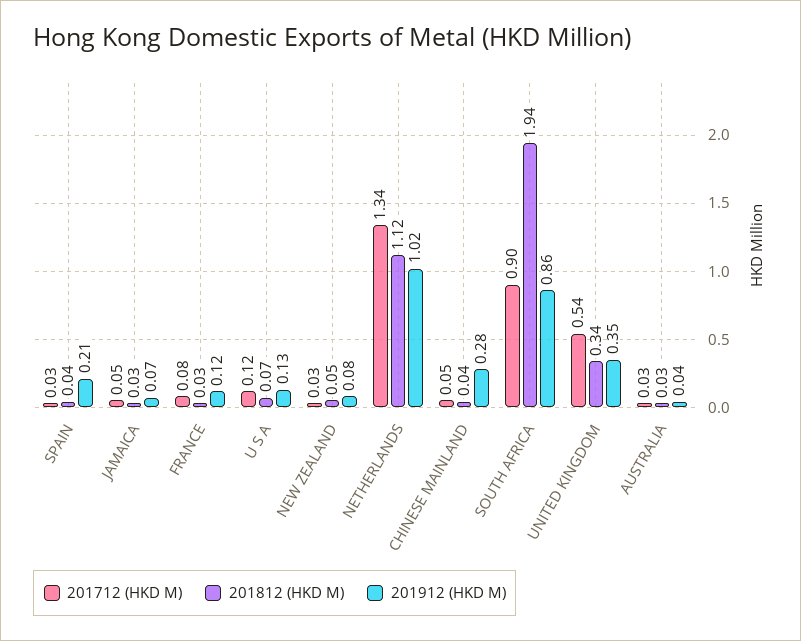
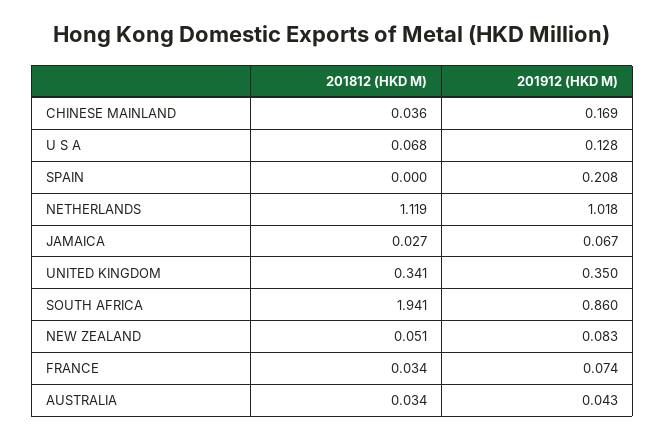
201712 (HKD M), SPAIN: 0.03 -> none
201812 (HKD M), SPAIN: 0.04 -> 0
201712 (HKD M), JAMAICA: 0.05 -> none
201712 (HKD M), FRANCE: 0.08 -> none
201912 (HKD M), FRANCE: 0.12 -> 0.074
201712 (HKD M), U S A: 0.12 -> none
201712 (HKD M), NEW ZEALAND: 0.03 -> none
201712 (HKD M), NETHERLANDS: 1.34 -> none
201712 (HKD M), CHINESE MAINLAND: 0.05 -> none
201912 (HKD M), CHINESE MAINLAND: 0.28 -> 0.169
201712 (HKD M), SOUTH AFRICA: 0.9 -> none
201712 (HKD M), UNITED KINGDOM: 0.54 -> none
201712 (HKD M), AUSTRALIA: 0.03 -> none

